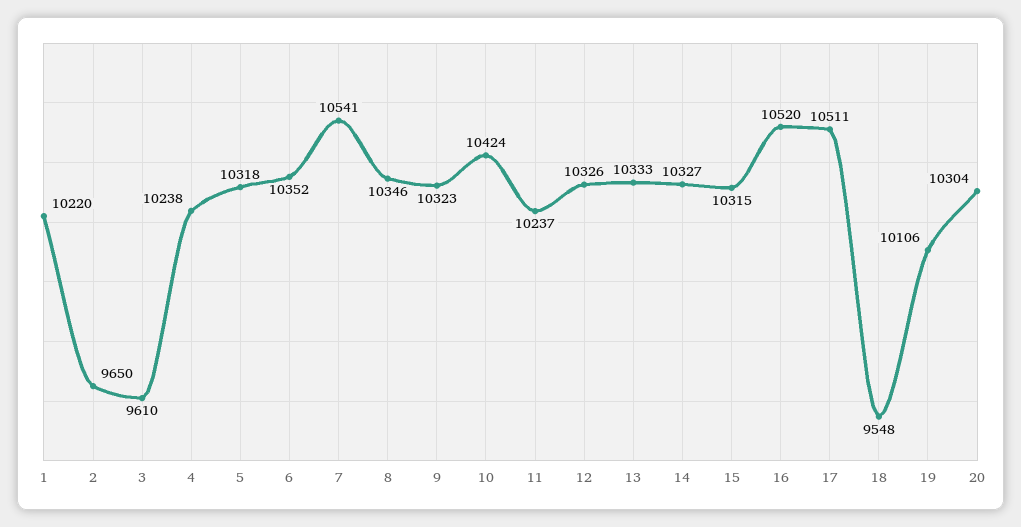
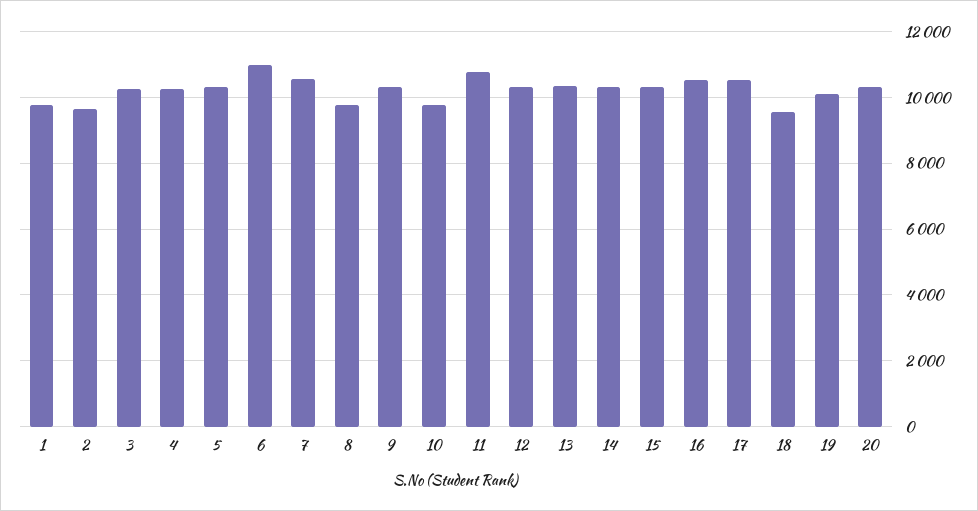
1: 10220 -> 9800
3: 9610 -> 10200
6: 10352 -> 11000
8: 10346 -> 9800
10: 10424 -> 9800
11: 10237 -> 10800

